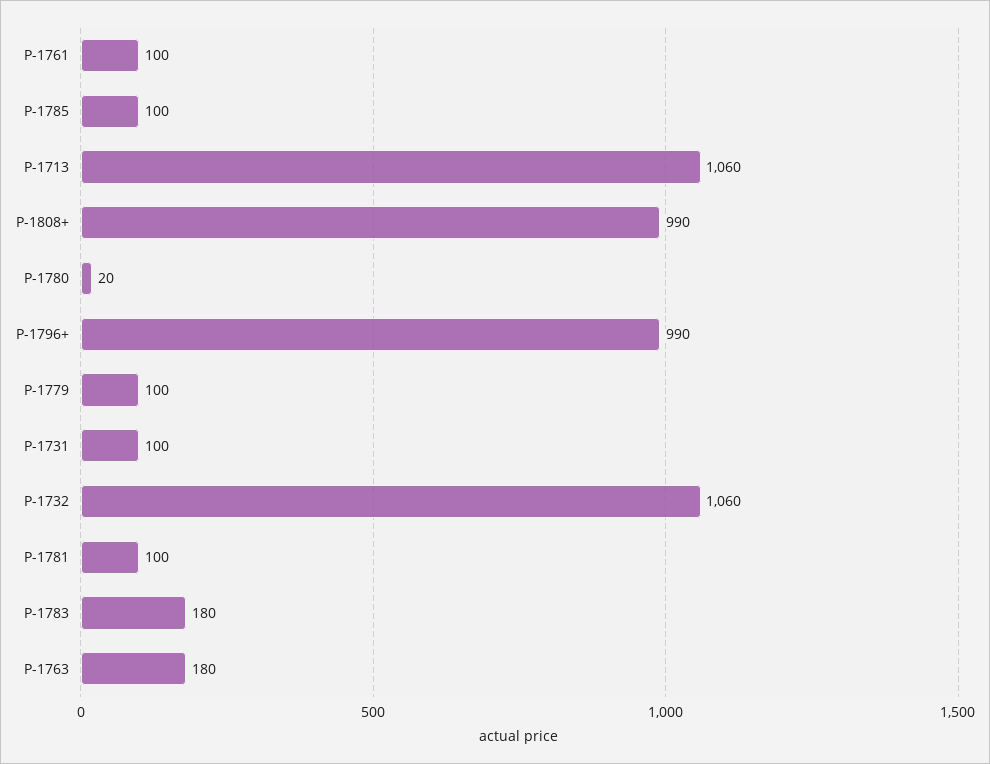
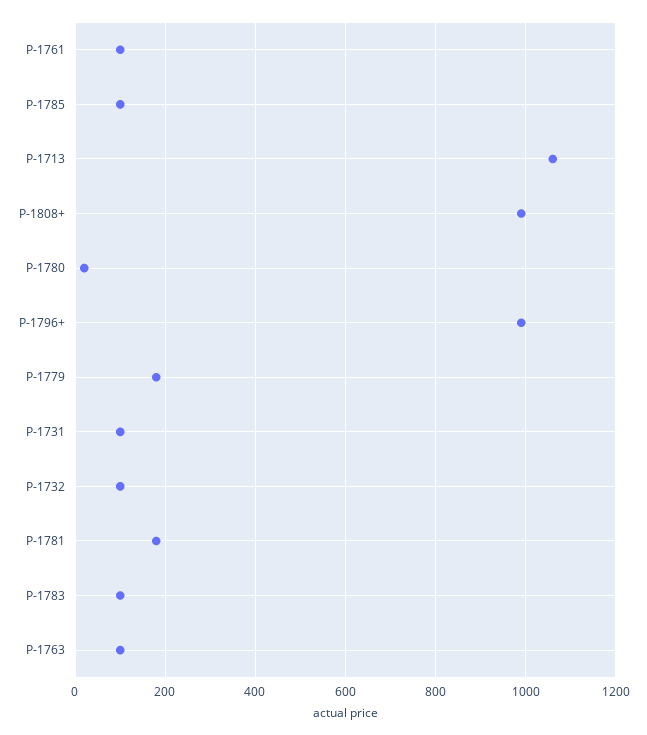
P-1779: 100 -> 180
P-1732: 1060 -> 100
P-1781: 100 -> 180
P-1783: 180 -> 100
P-1763: 180 -> 100

